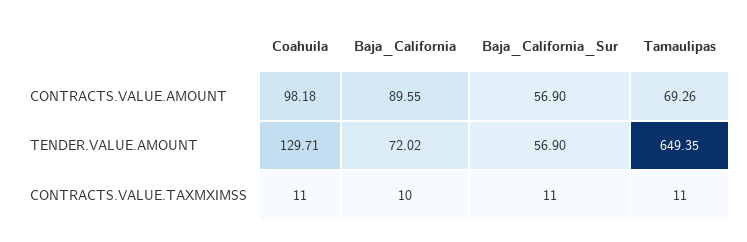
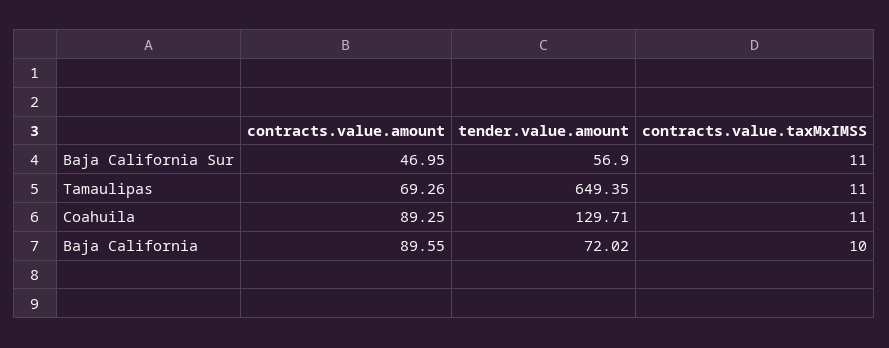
Coahuila, CONTRACTS.VALUE.AMOUNT: 98.18 -> 89.25
Baja_California_Sur, CONTRACTS.VALUE.AMOUNT: 56.9 -> 46.95

